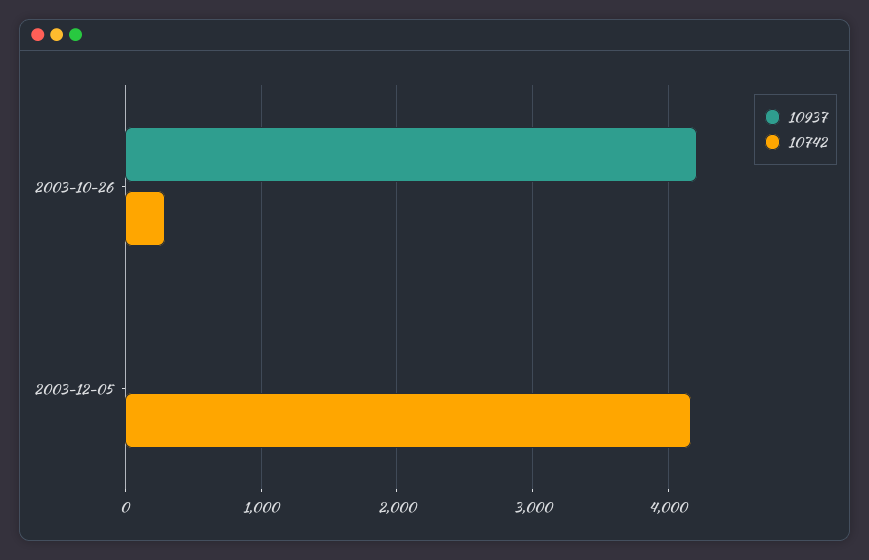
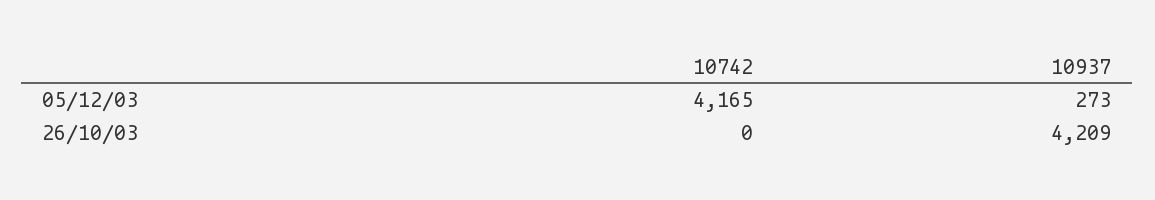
10742, 2003-10-26: 300 -> 0
10937, 2003-12-05: 0 -> 273

